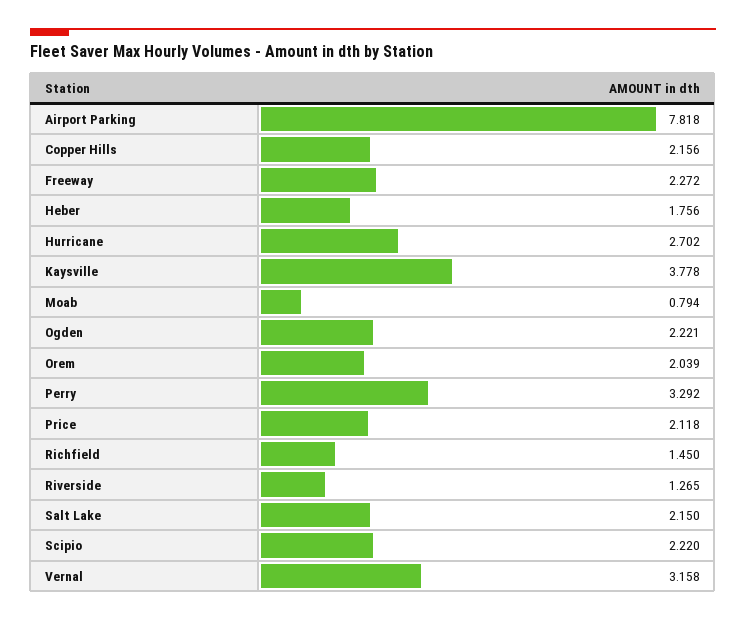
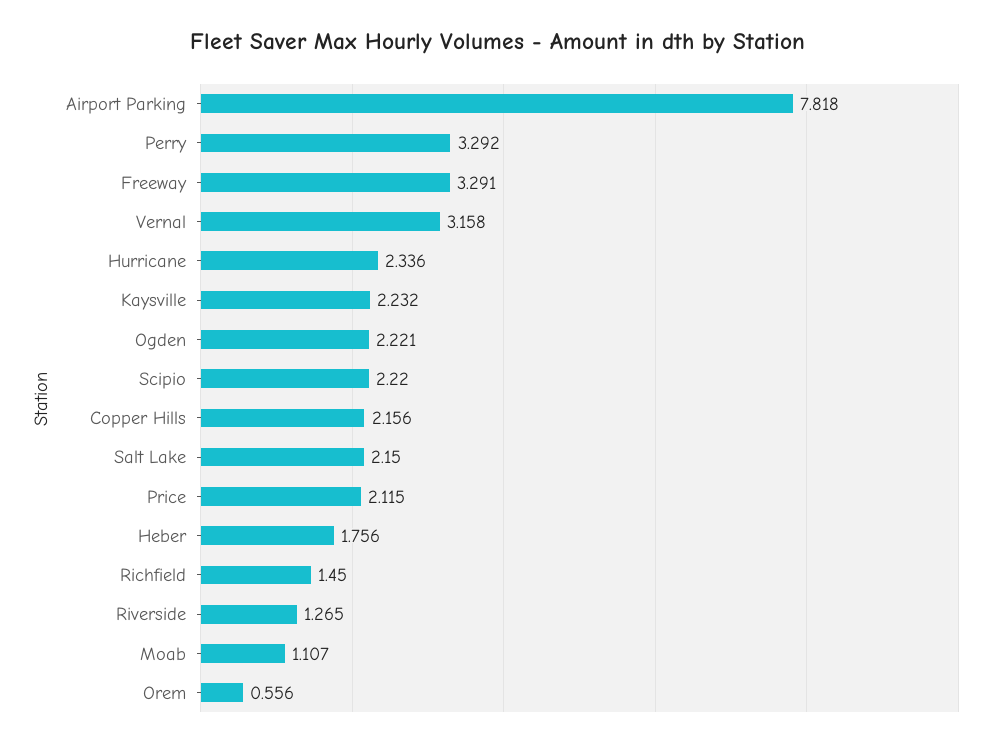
Freeway: 2.272 -> 3.291
Hurricane: 2.702 -> 2.336
Kaysville: 3.778 -> 2.232
Moab: 0.794 -> 1.107
Orem: 2.039 -> 0.556
Price: 2.118 -> 2.115

